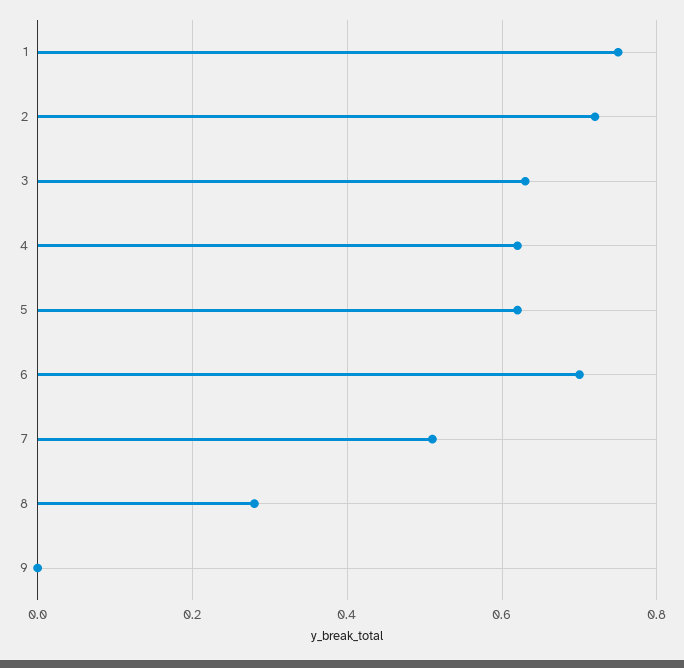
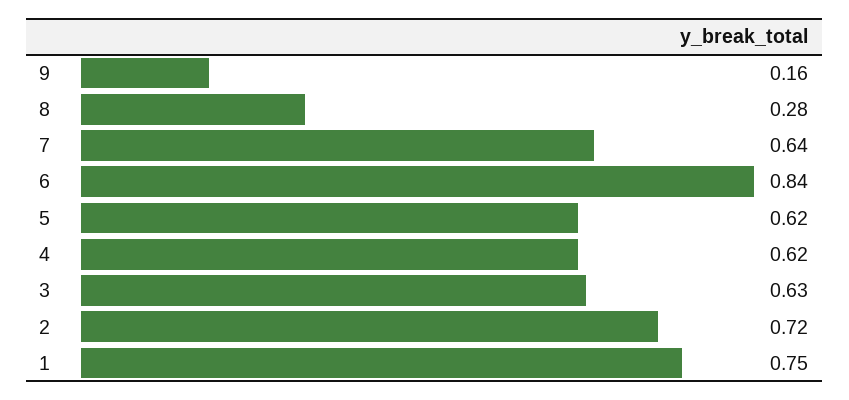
6: 0.7 -> 0.84
7: 0.5 -> 0.64
9: 0 -> 0.16

